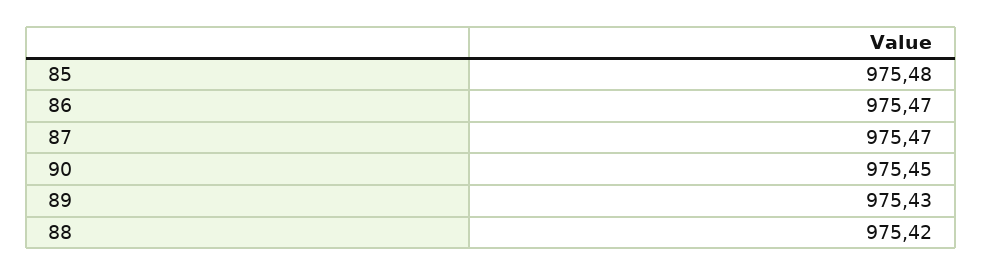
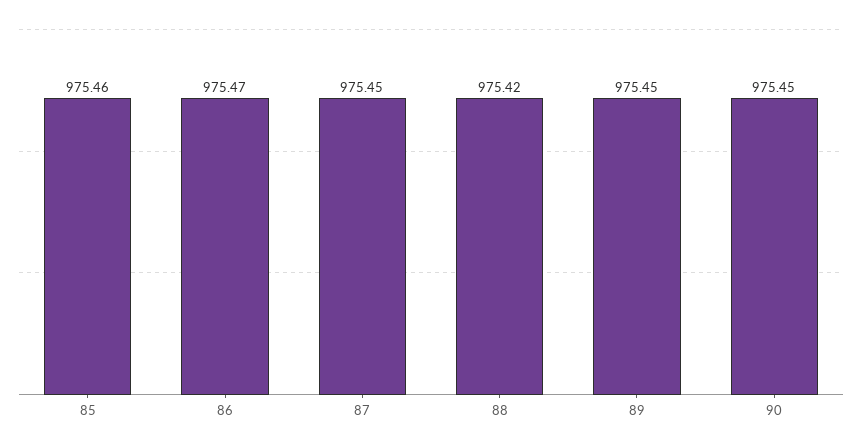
85: 975.48 -> 975.46
87: 975.47 -> 975.45
89: 975.43 -> 975.45

